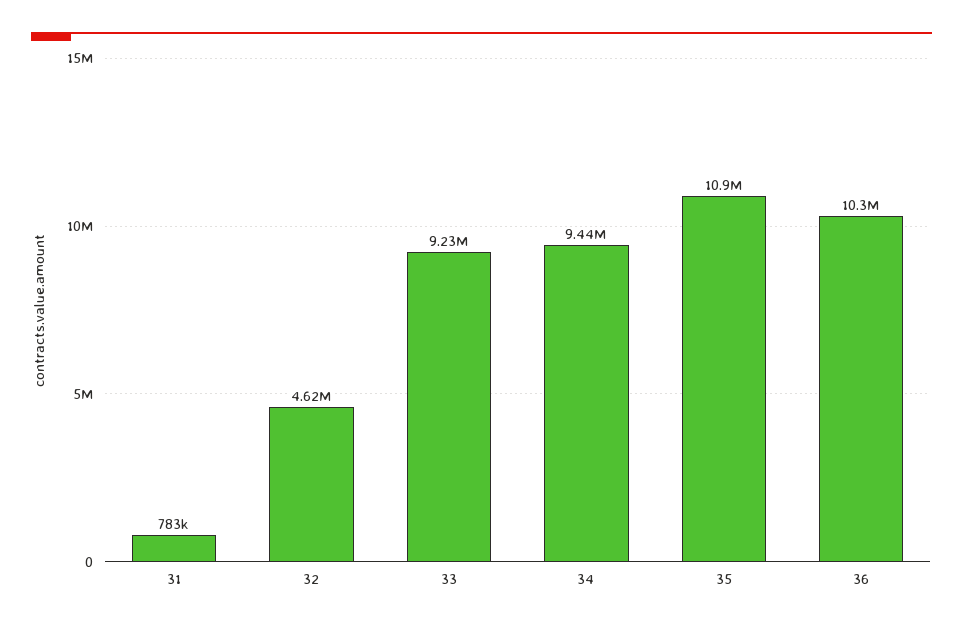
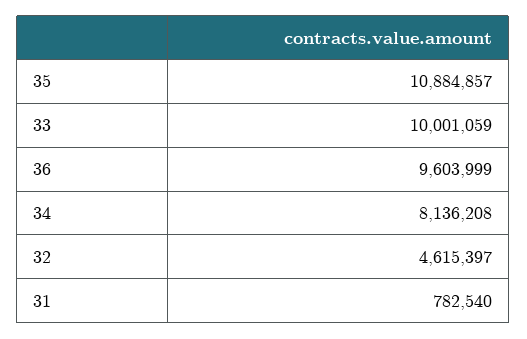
33: 9230000 -> 10001059
34: 9440000 -> 8136208
36: 10300000 -> 9603999

